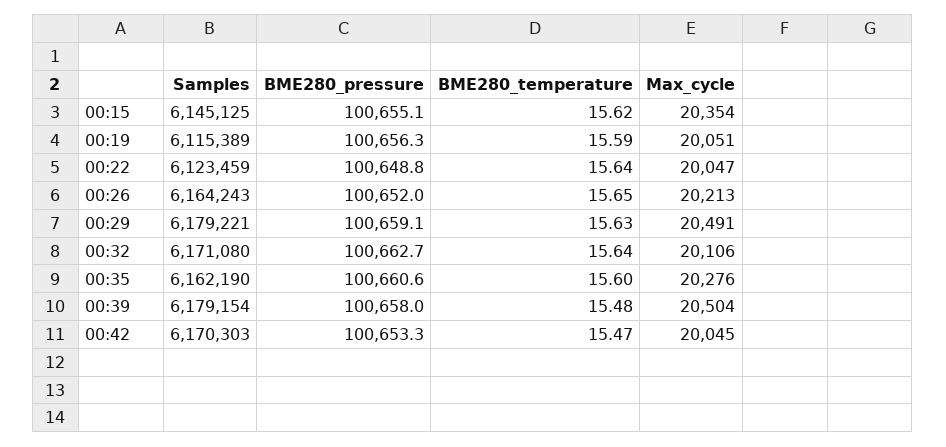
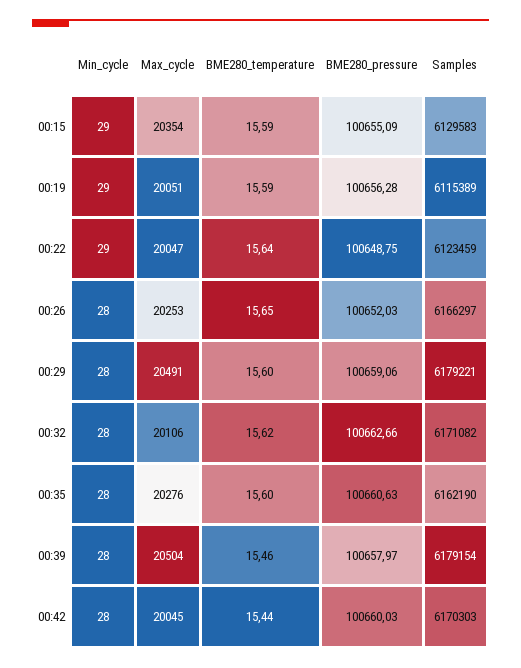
Samples, 00:15: 6145125 -> 6129583
BME280_temperature, 00:15: 15.62 -> 15.59
Samples, 00:26: 6164243 -> 6166297
Max_cycle, 00:26: 20213 -> 20253
BME280_temperature, 00:29: 15.63 -> 15.6
Samples, 00:32: 6171080 -> 6171082
BME280_temperature, 00:32: 15.64 -> 15.62
BME280_temperature, 00:39: 15.48 -> 15.46
BME280_pressure, 00:42: 100653.3 -> 100660.03
BME280_temperature, 00:42: 15.47 -> 15.44
Min_cycle, 00:15: none -> 29
Min_cycle, 00:19: none -> 29
Min_cycle, 00:22: none -> 29
Min_cycle, 00:26: none -> 28
Min_cycle, 00:29: none -> 28
Min_cycle, 00:32: none -> 28
Min_cycle, 00:35: none -> 28
Min_cycle, 00:39: none -> 28
Min_cycle, 00:42: none -> 28

